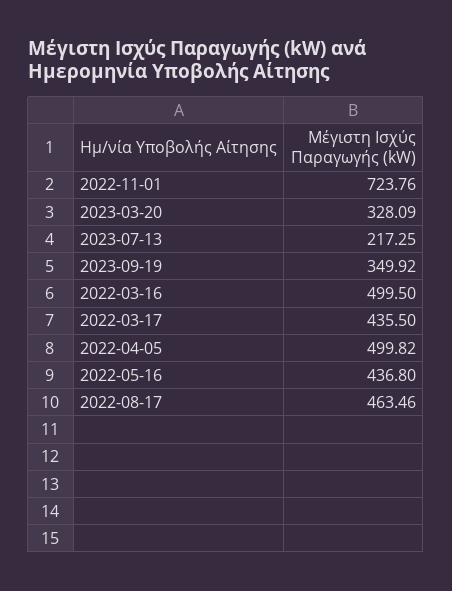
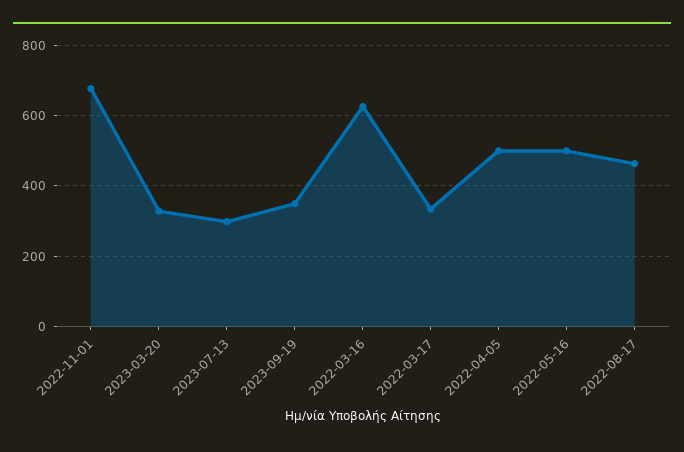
2022-11-01: 723.76 -> 680
2023-07-13: 217.25 -> 300
2022-03-16: 499.5 -> 620
2022-03-17: 435.5 -> 340
2022-05-16: 436.8 -> 500

